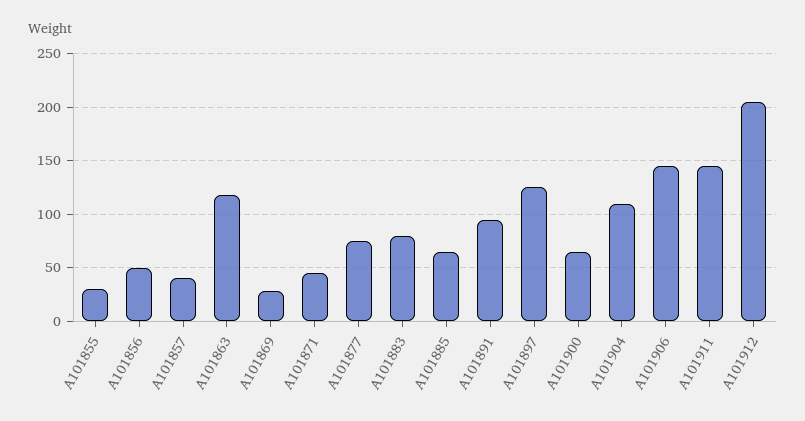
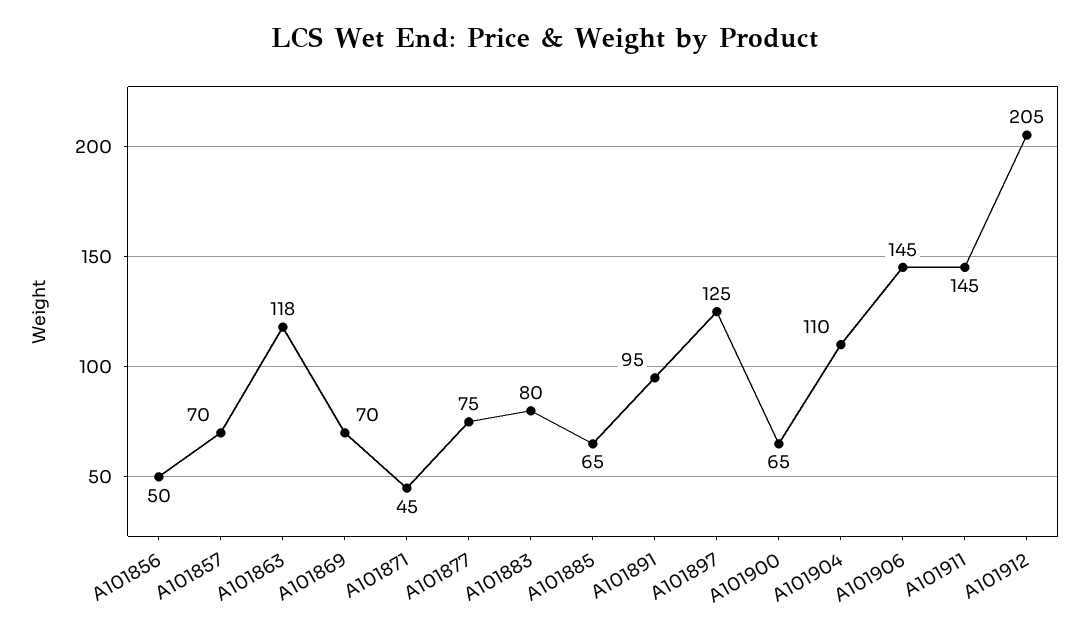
A101855: 30 -> none
A101857: 40 -> 70
A101869: 30 -> 70

